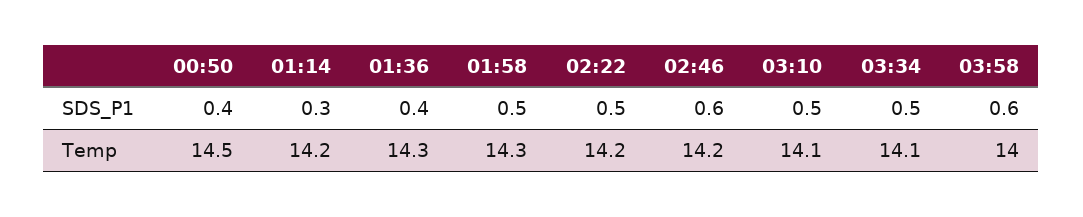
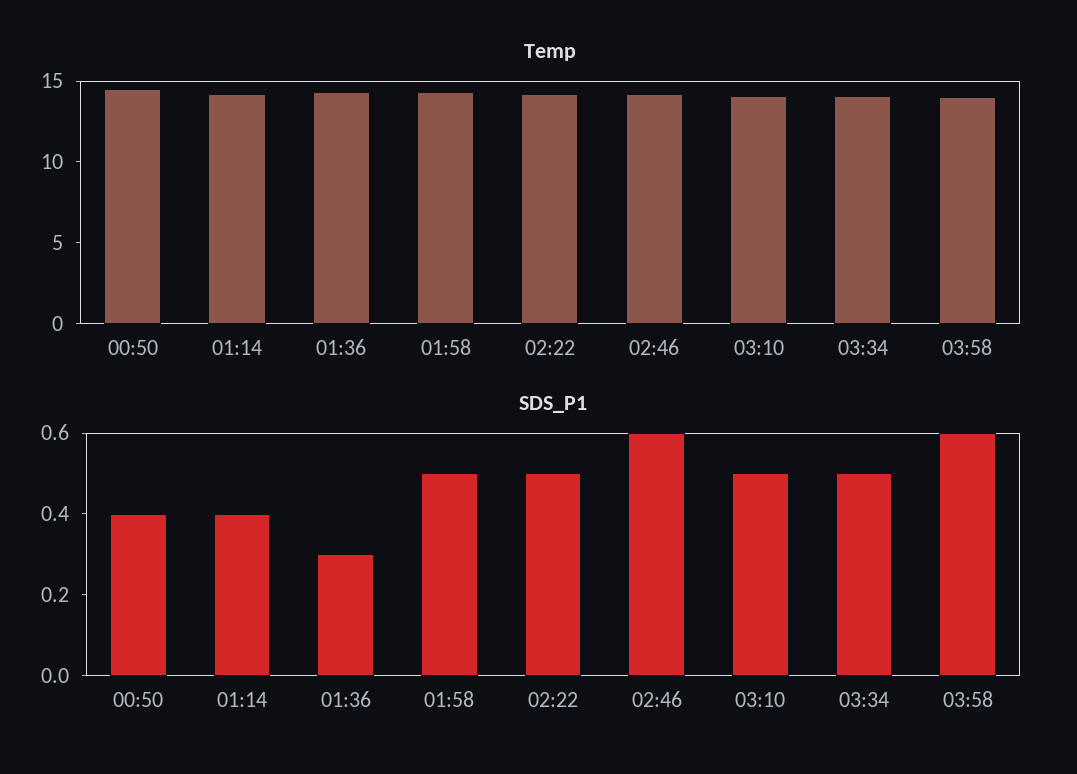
SDS_P1, 01:14: 0.3 -> 0.4
SDS_P1, 01:36: 0.4 -> 0.3

